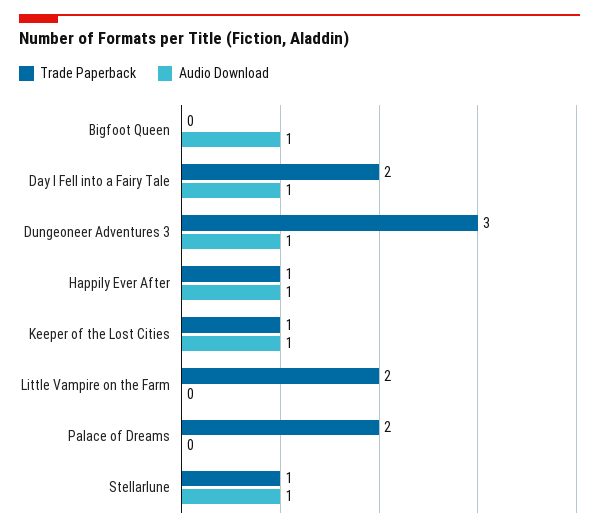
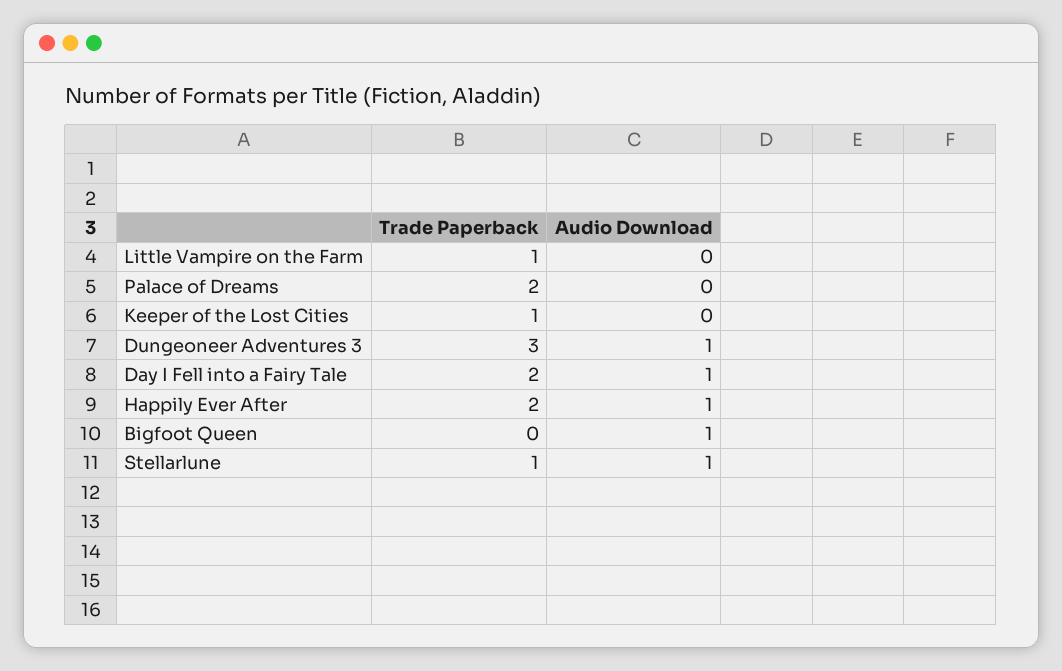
Trade Paperback, Happily Ever After: 1 -> 2
Audio Download, Keeper of the Lost Cities: 1 -> 0
Trade Paperback, Little Vampire on the Farm: 2 -> 1

